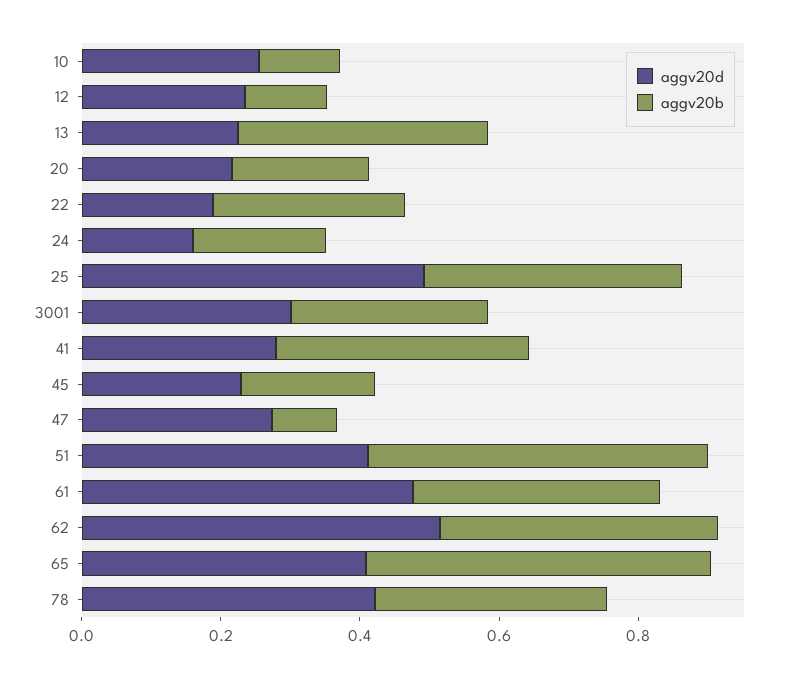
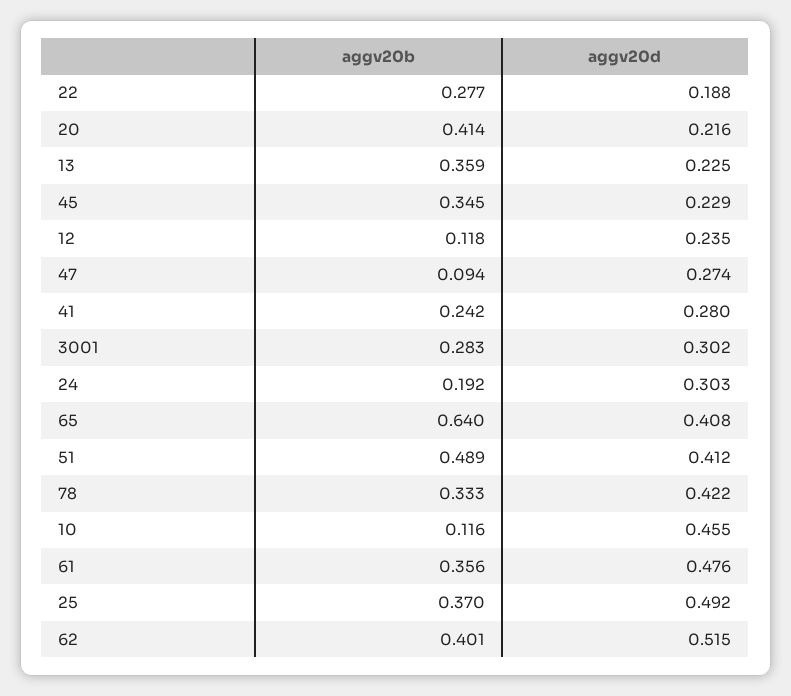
aggv20d, 10: 0.25 -> 0.455
aggv20b, 20: 0.2 -> 0.414
aggv20d, 24: 0.15 -> 0.303
aggv20b, 41: 0.35 -> 0.242
aggv20b, 45: 0.2 -> 0.345
aggv20b, 65: 0.5 -> 0.64

